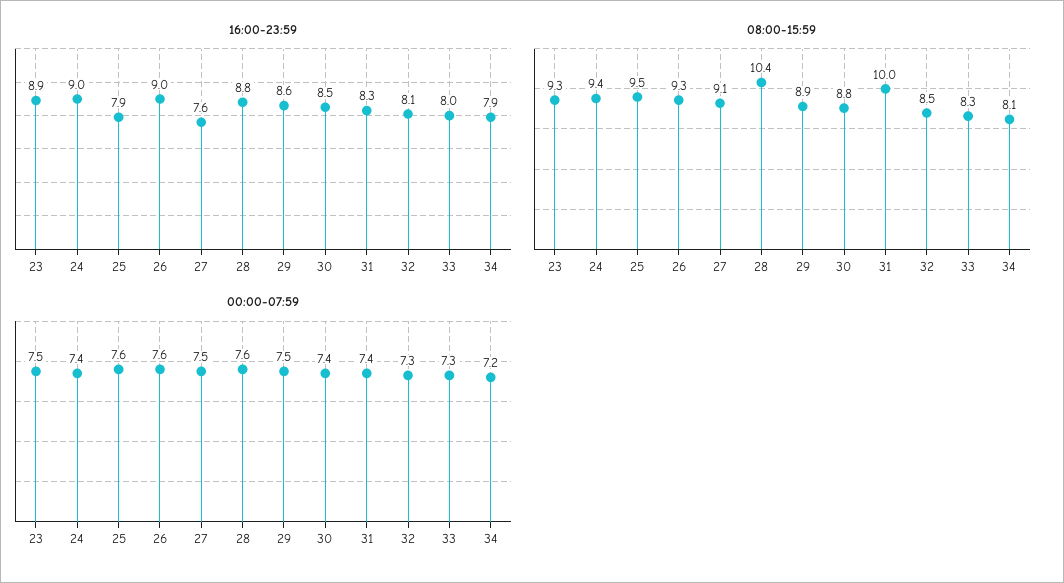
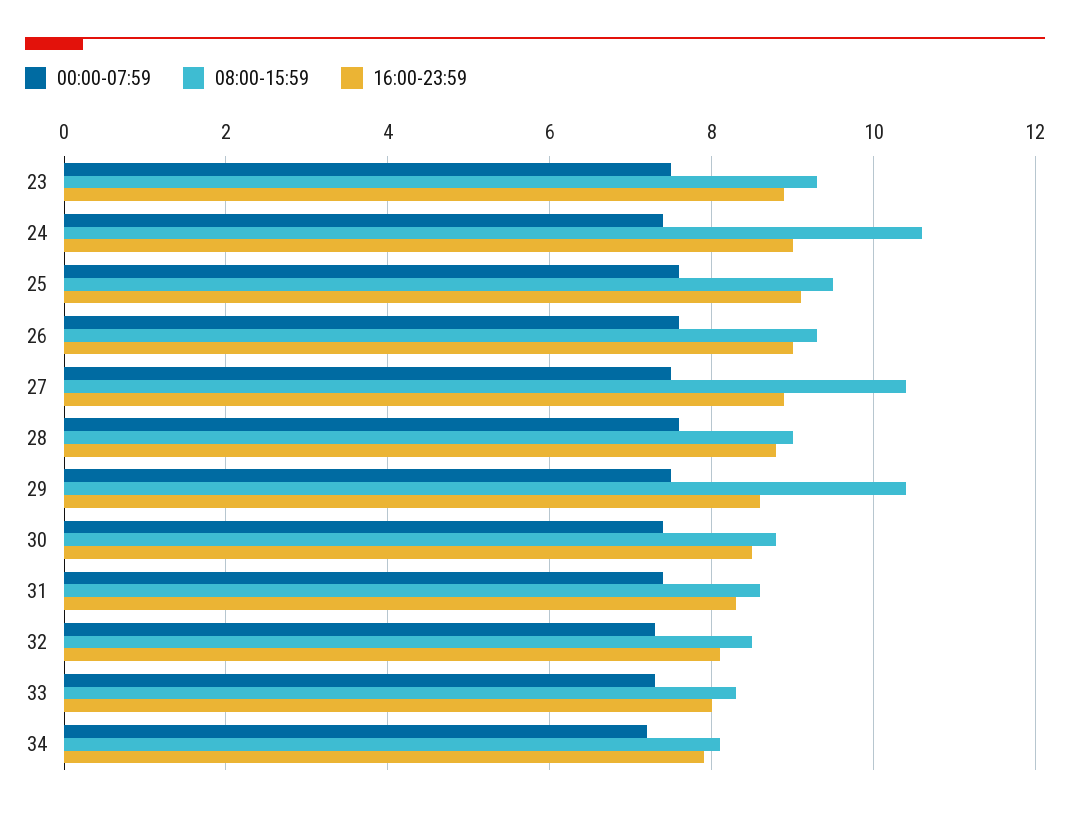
16:00-23:59, 25: 7.9 -> 9
16:00-23:59, 27: 7.6 -> 9
08:00-15:59, 24: 9.4 -> 10.5
08:00-15:59, 27: 9.1 -> 10.5
08:00-15:59, 28: 10.4 -> 9
08:00-15:59, 29: 8.9 -> 10.5
08:00-15:59, 31: 10 -> 8.5

